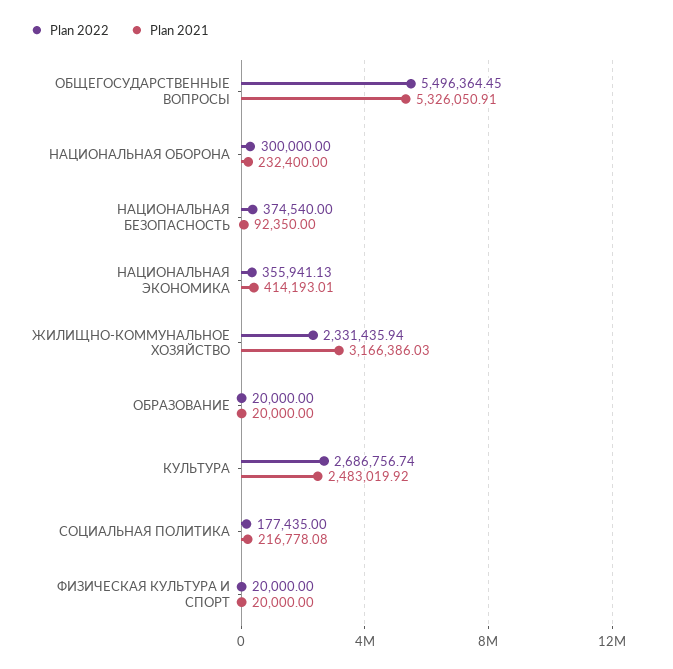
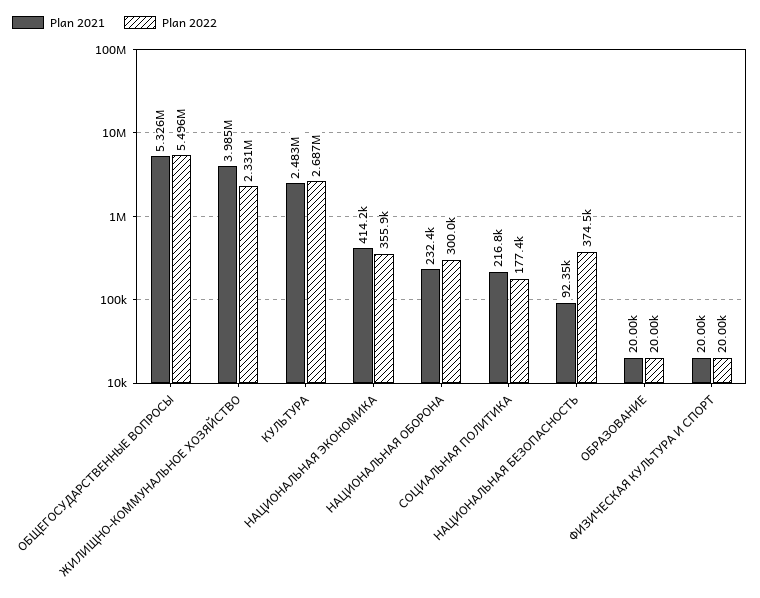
Plan 2021, ЖИЛИЩНО-КОММУНАЛЬНОЕ ХОЗЯЙСТВО: 3166386.03 -> 3985000

